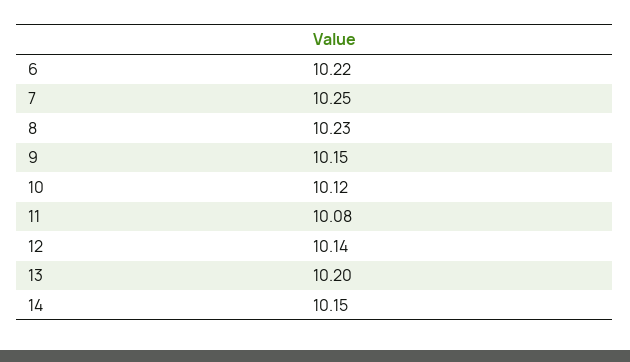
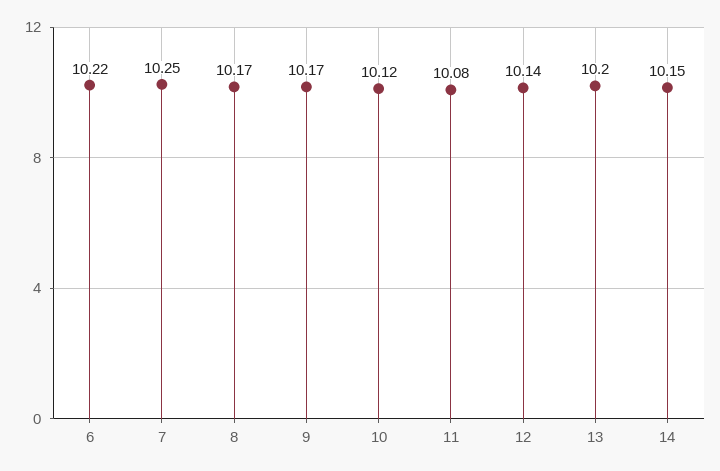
8: 10.23 -> 10.17
9: 10.15 -> 10.17

